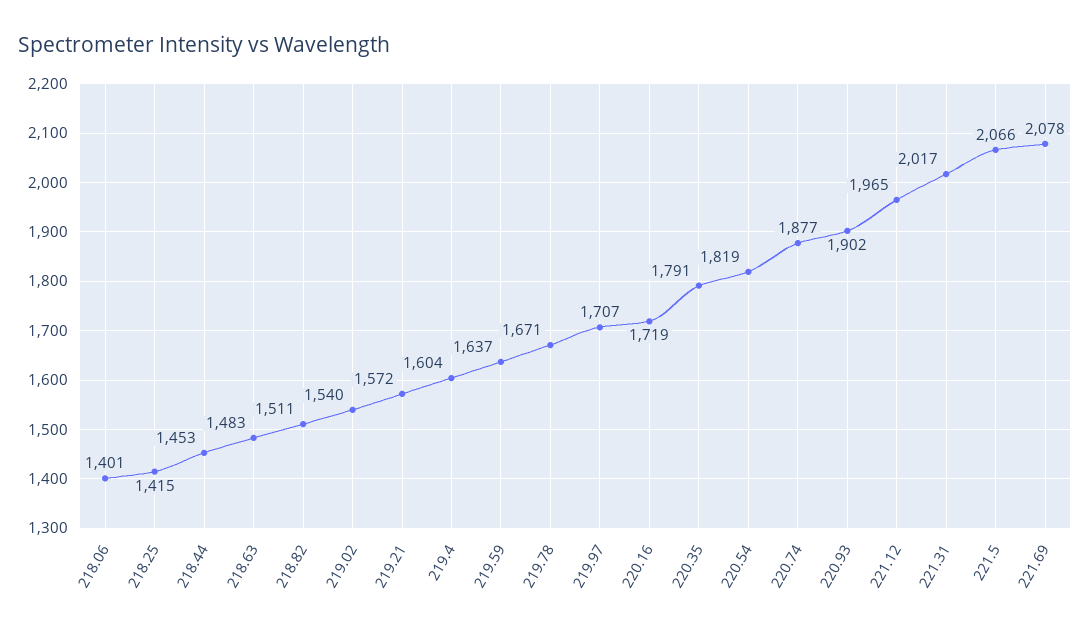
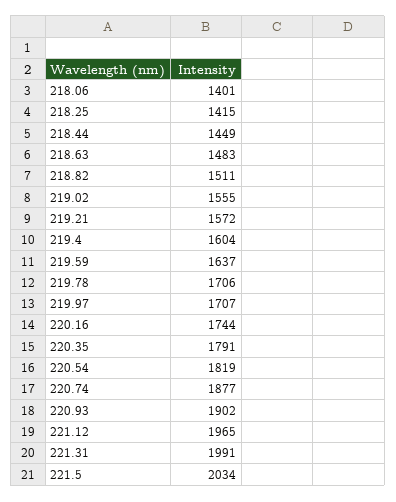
218.44: 1453 -> 1449
219.02: 1540 -> 1555
219.78: 1671 -> 1706
220.16: 1719 -> 1744
221.31: 2017 -> 1991
221.5: 2066 -> 2034
221.69: 2078 -> none

